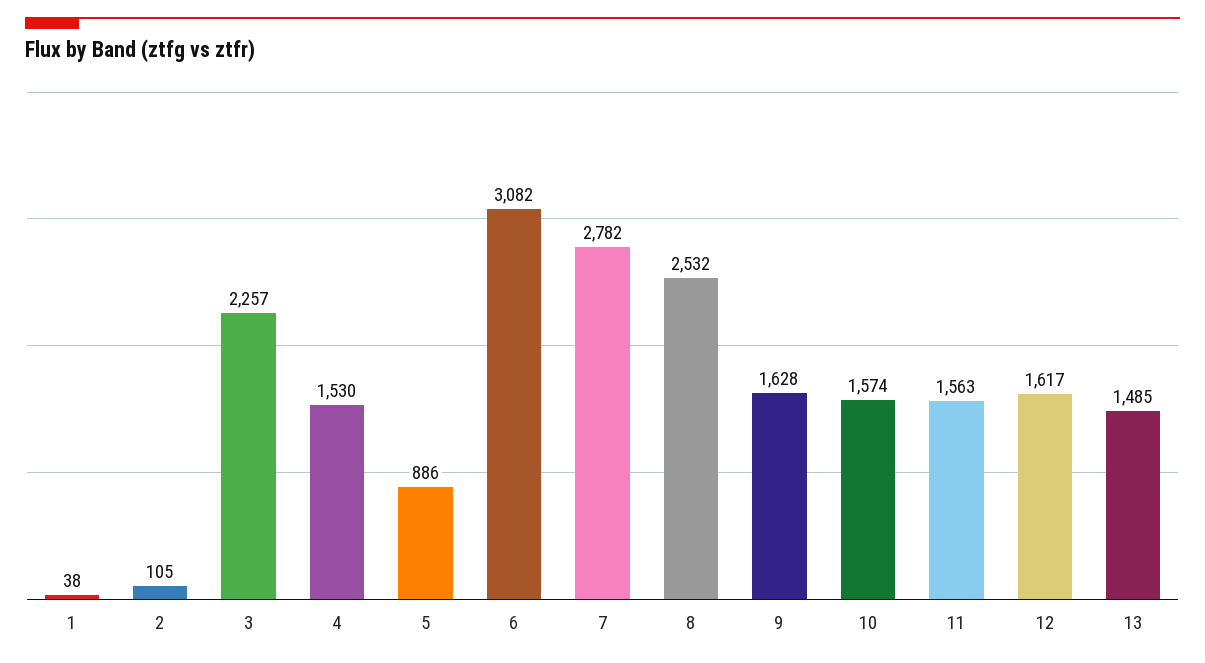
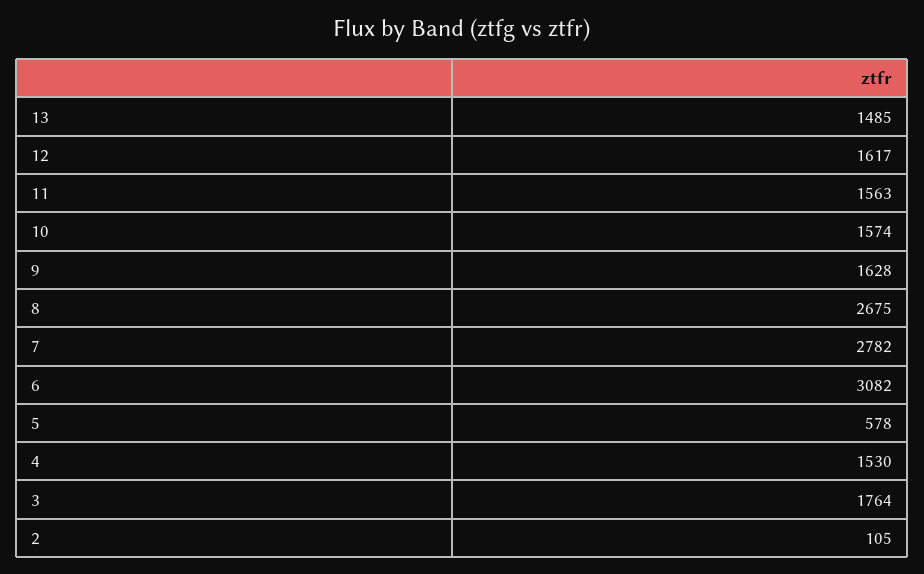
1: 38 -> none
3: 2257 -> 1764
5: 886 -> 578
8: 2532 -> 2675

